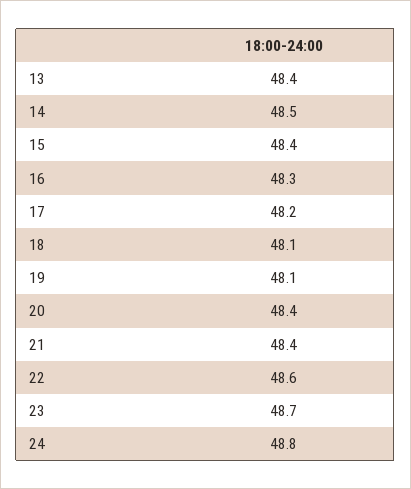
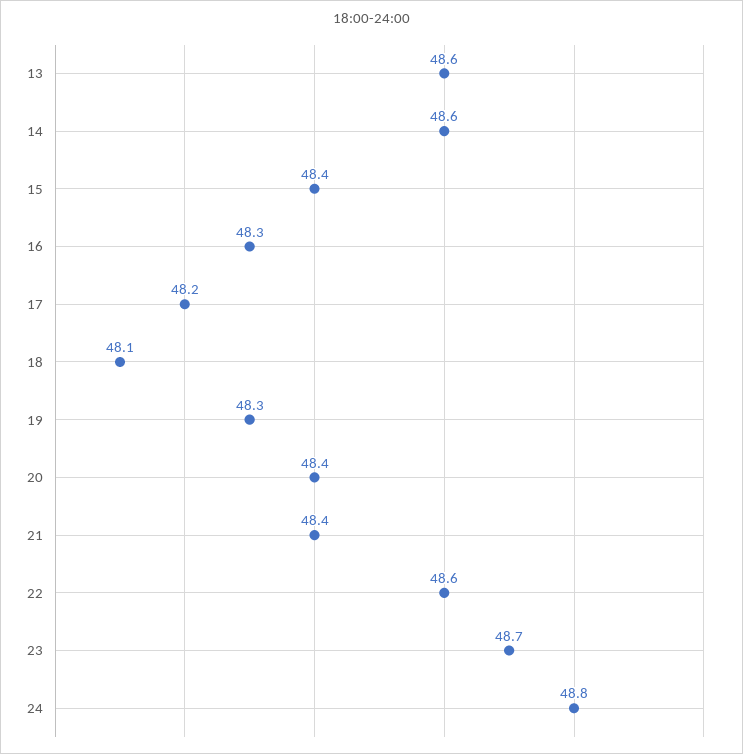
13: 48.4 -> 48.6
14: 48.5 -> 48.6
19: 48.1 -> 48.3

